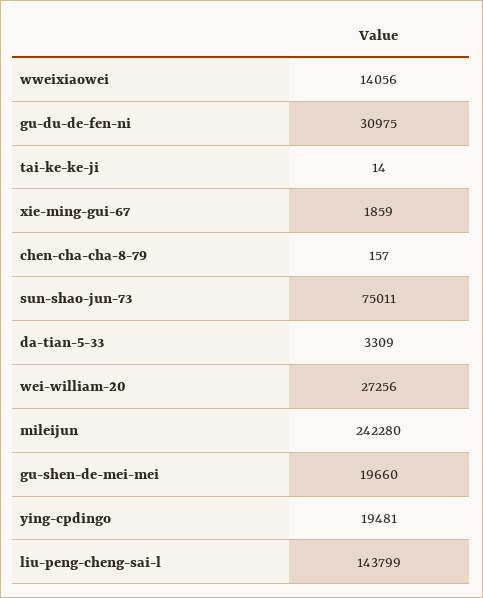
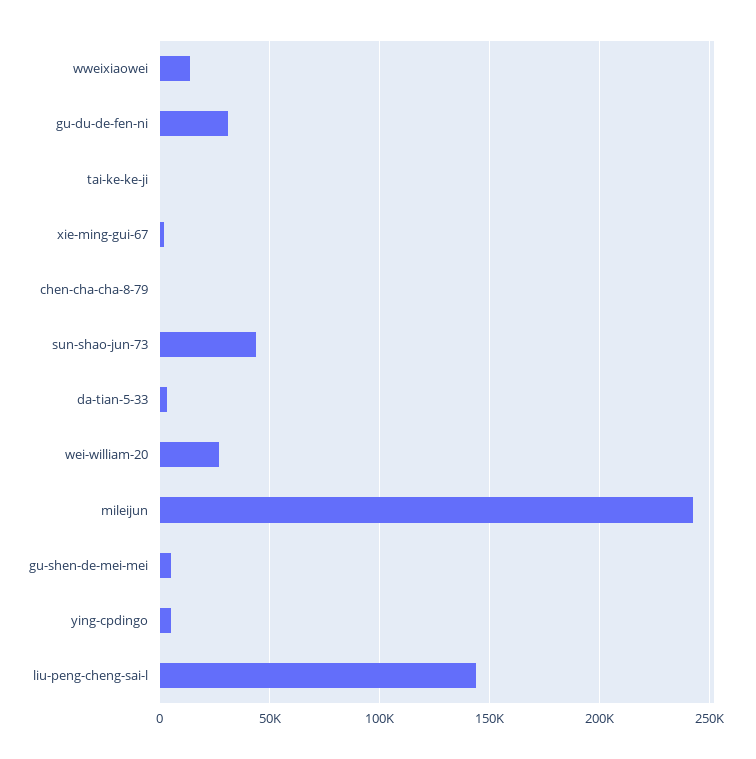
sun-shao-jun-73: 75011 -> 45000
gu-shen-de-mei-mei: 19660 -> 5000
ying-cpdingo: 19481 -> 5000

